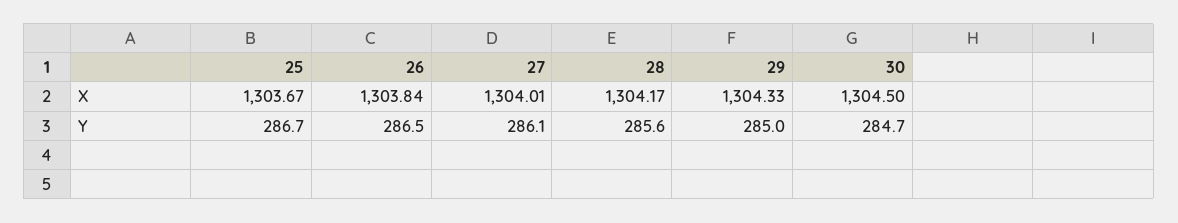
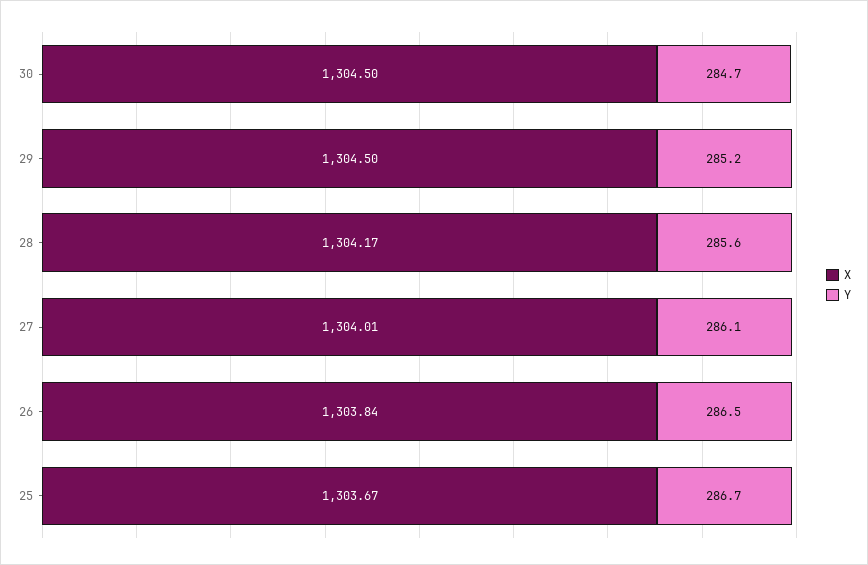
X, 29: 1304.33 -> 1304.5
Y, 29: 285 -> 285.2

